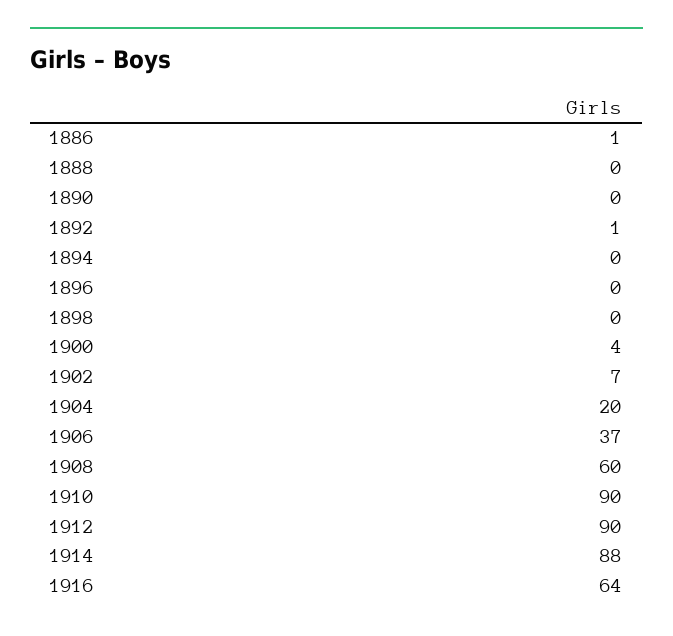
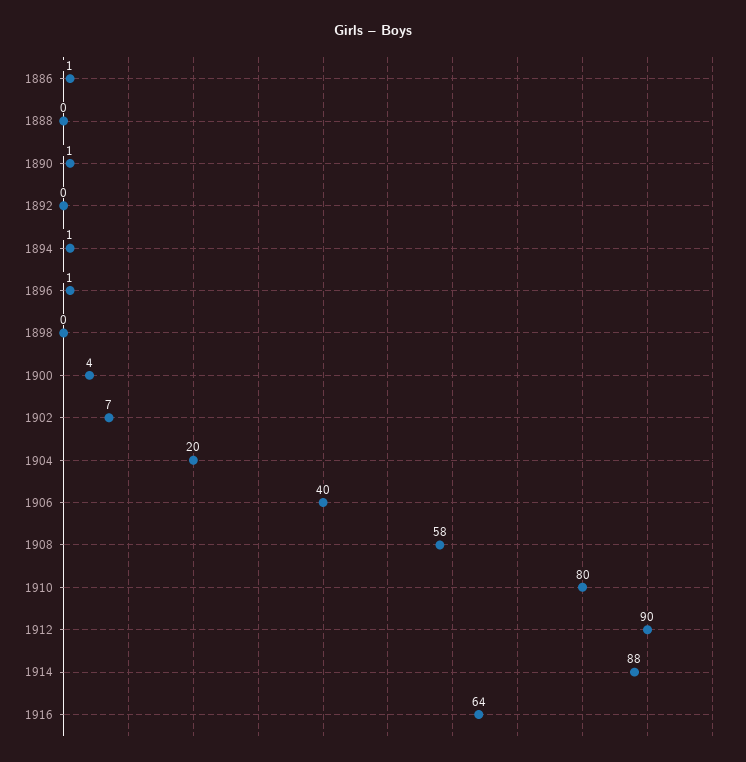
1890: 0 -> 1
1892: 1 -> 0
1894: 0 -> 1
1896: 0 -> 1
1906: 37 -> 40
1908: 60 -> 58
1910: 90 -> 80

